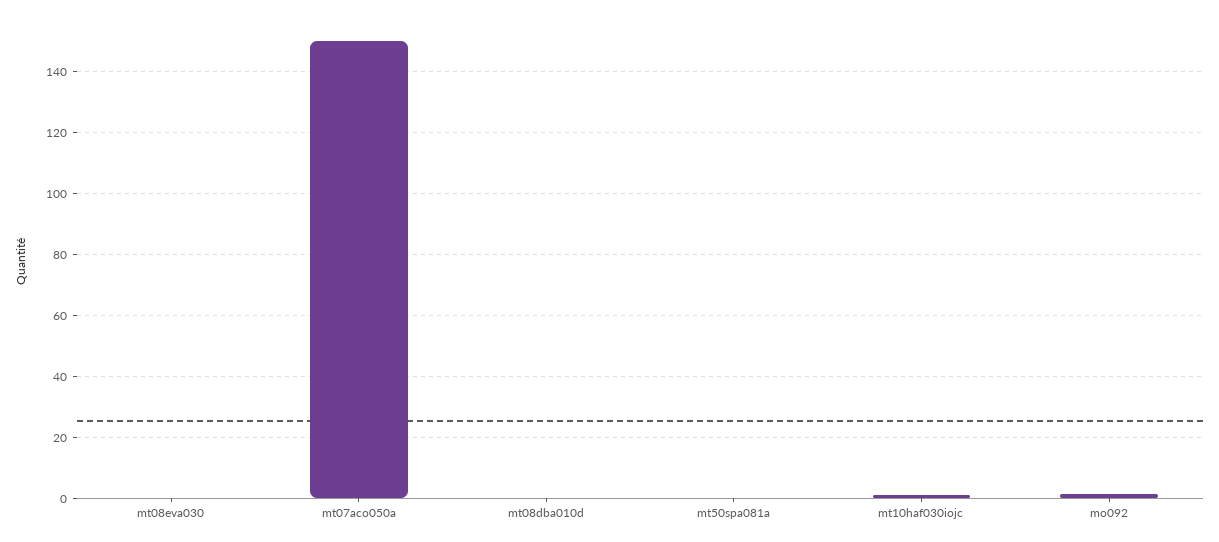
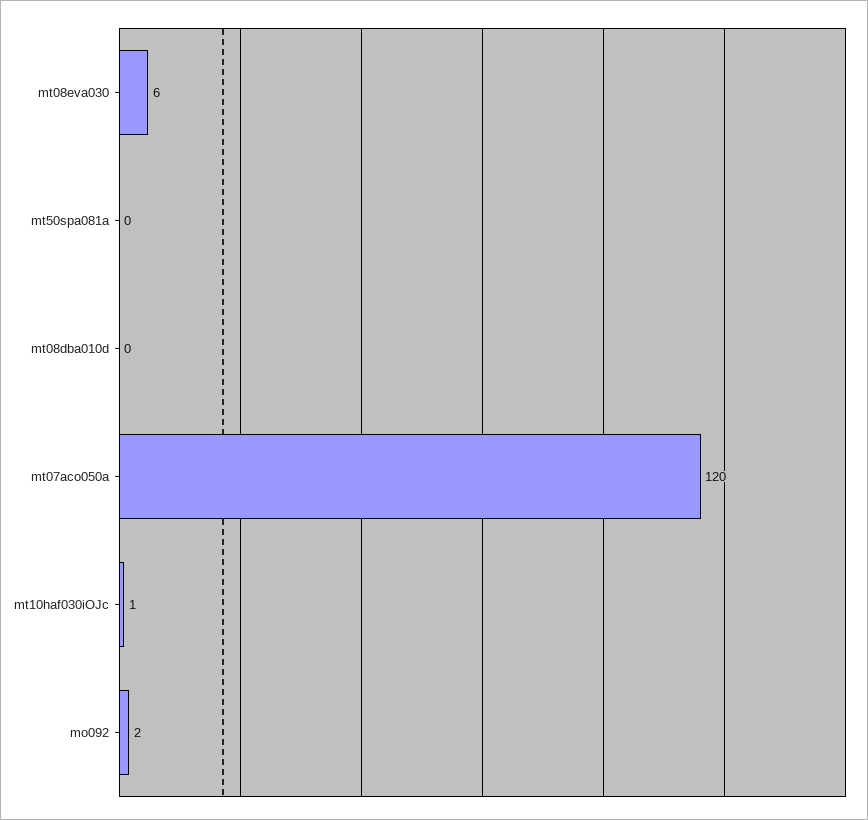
mt08eva030: 0 -> 6
mt07aco050a: 150 -> 120

